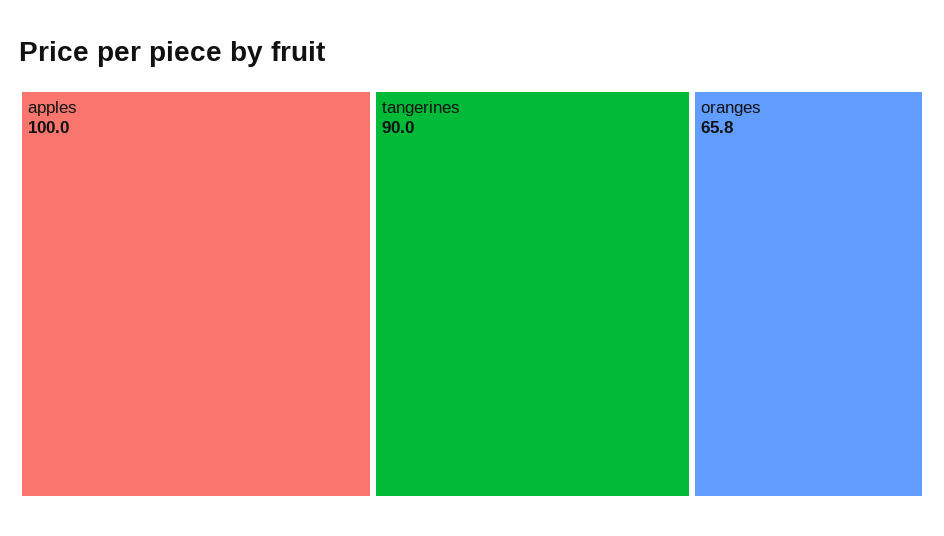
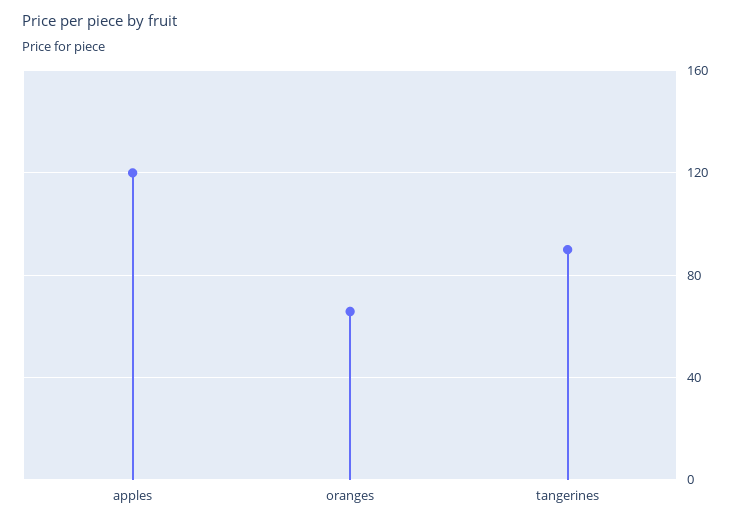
apples: 100 -> 120

